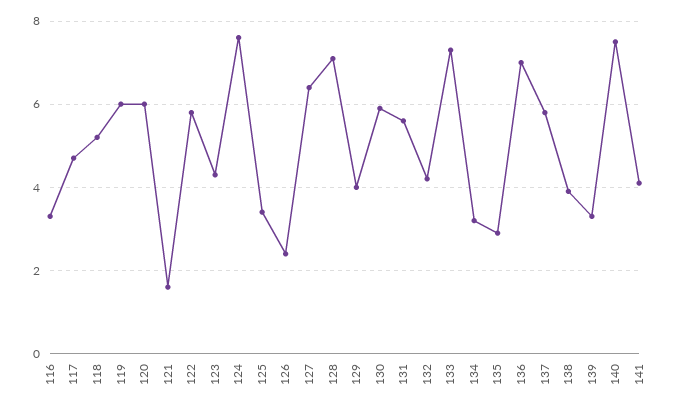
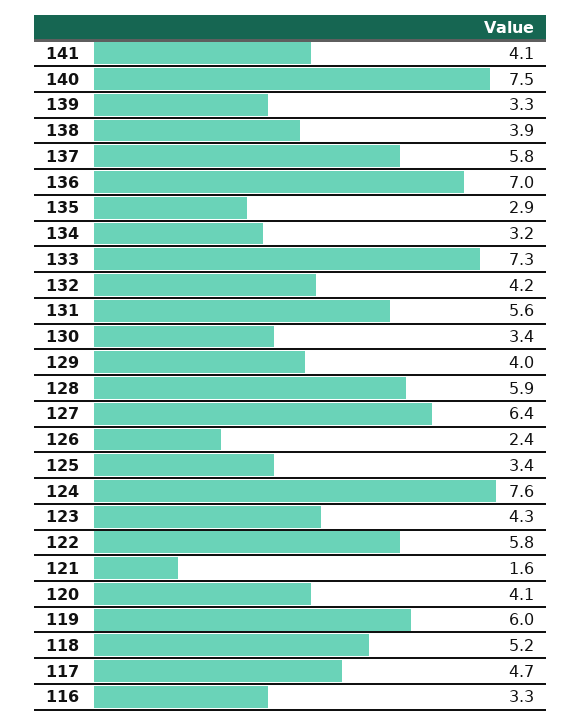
120: 6 -> 4.1
128: 7 -> 5.9
130: 6 -> 3.4

